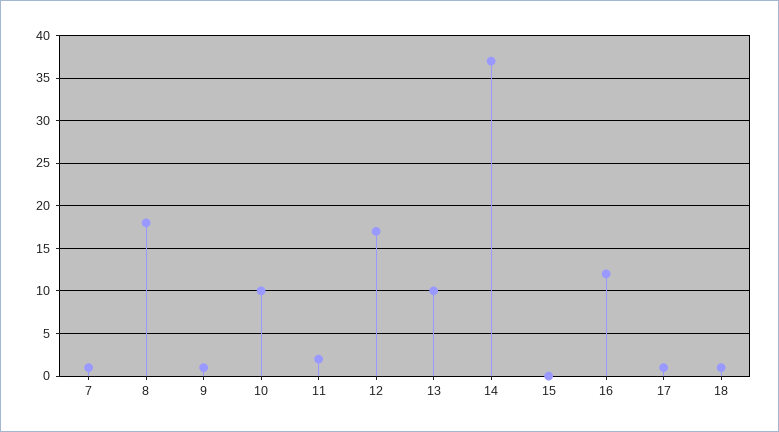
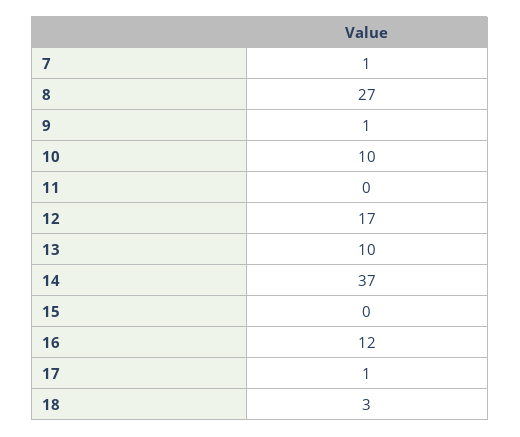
8: 18 -> 27
11: 2 -> 0
18: 1 -> 3

